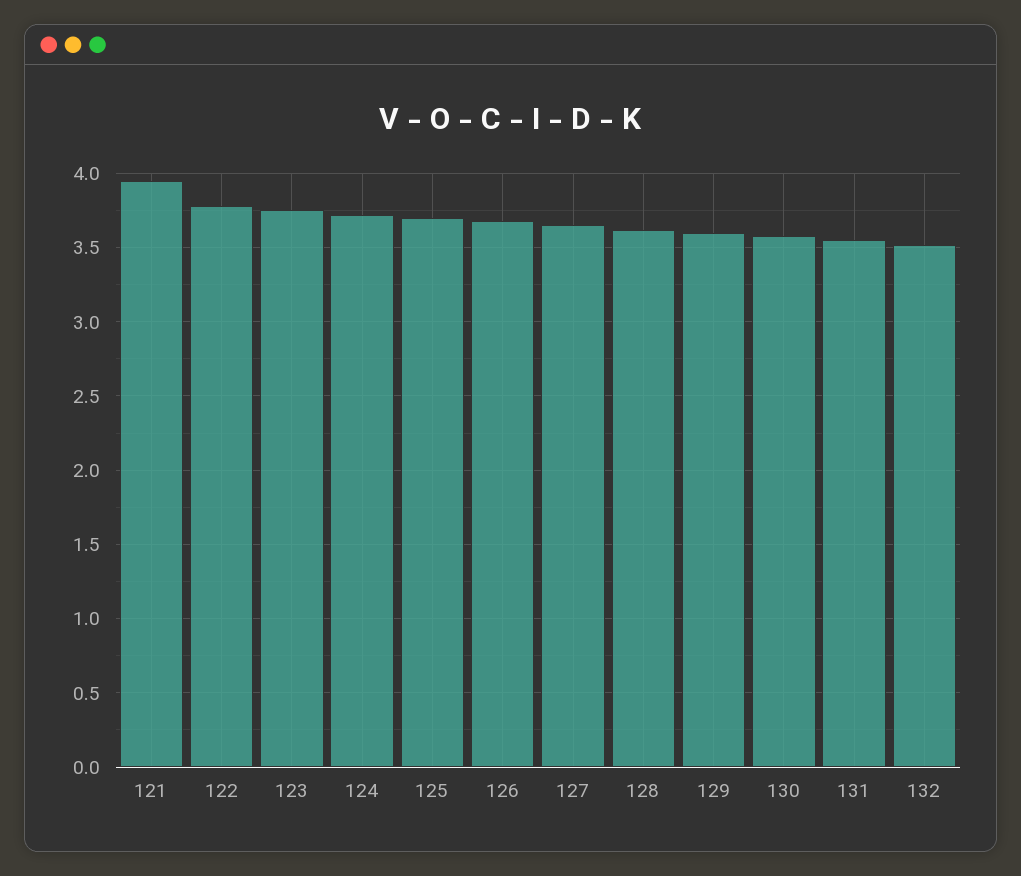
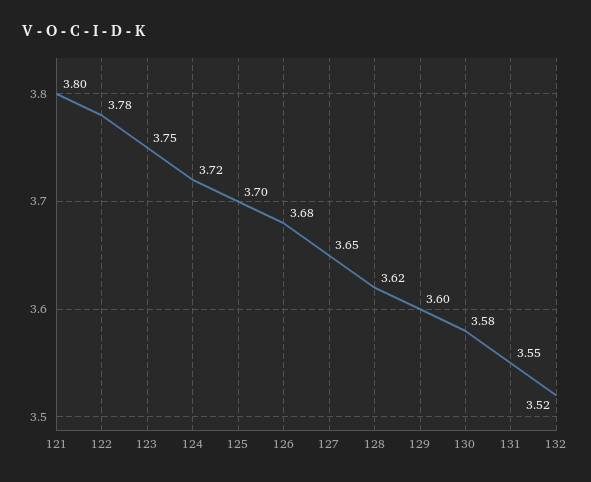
121: 3.95 -> 3.8

